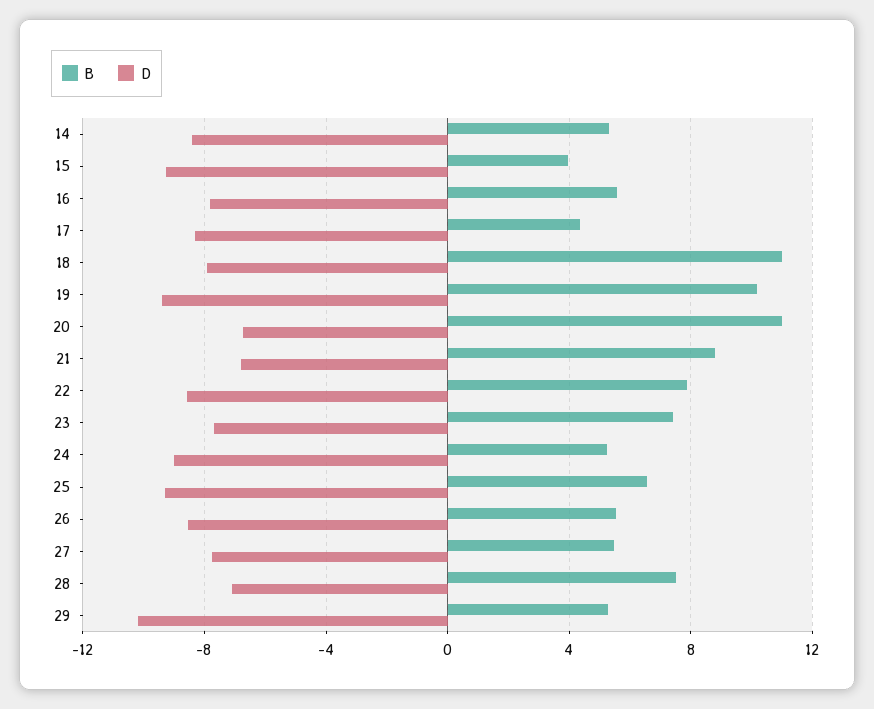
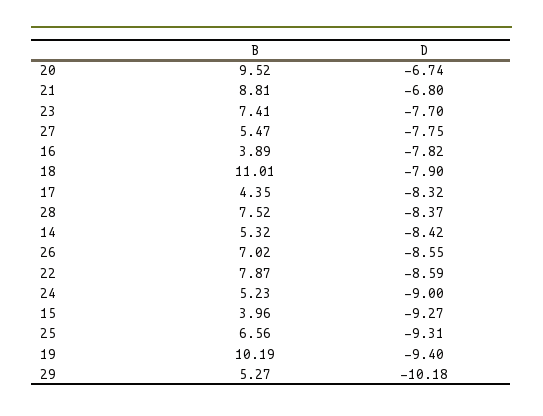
B, 16: 5.5 -> 3.89
B, 20: 11 -> 9.52
B, 26: 5.5 -> 7.02
D, 28: -7 -> -8.37

